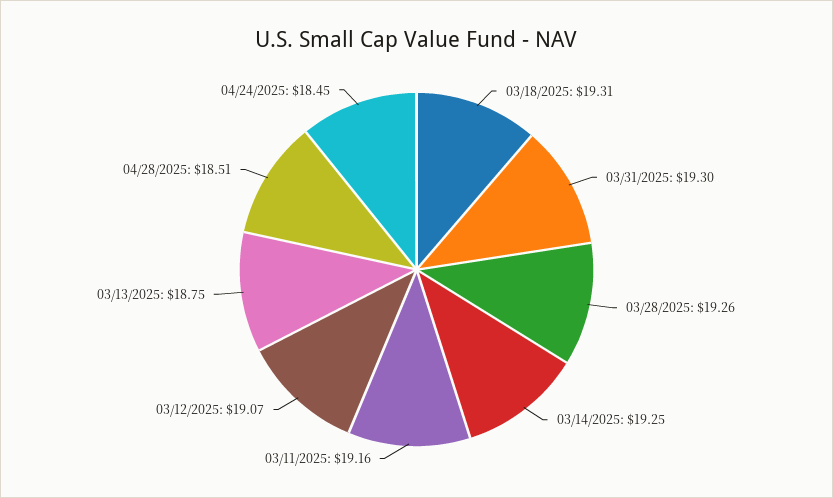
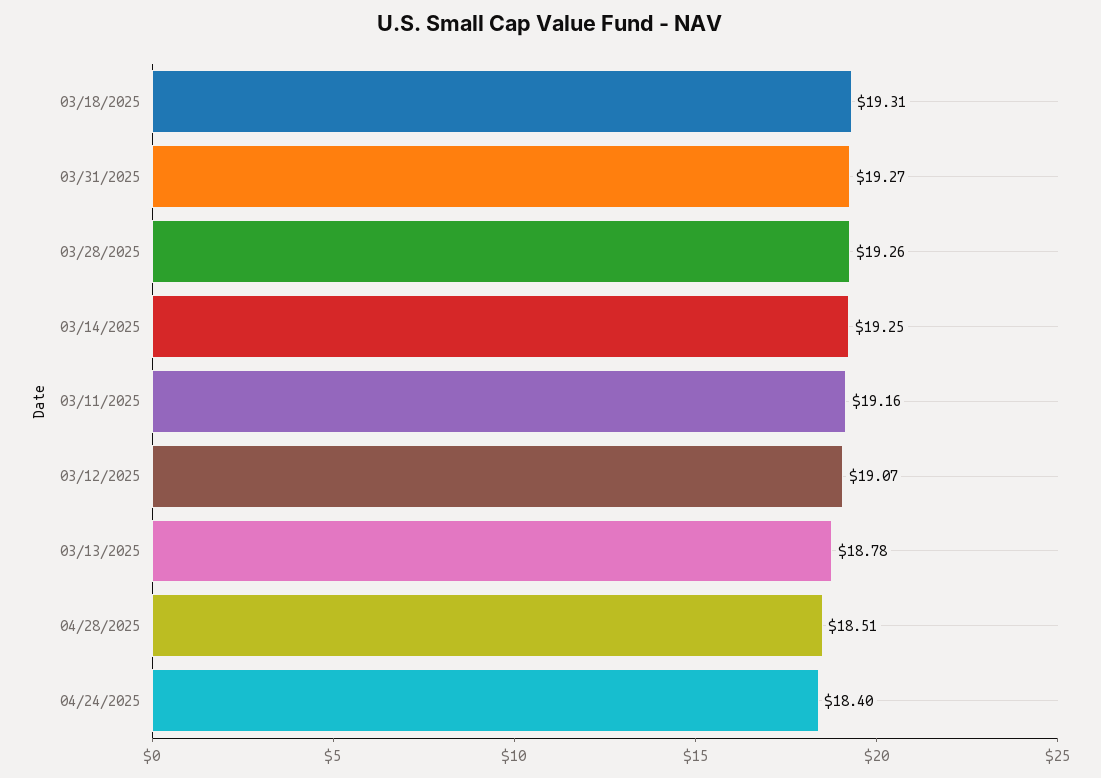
03/31/2025: 19.3 -> 19.27
03/13/2025: 18.75 -> 18.78
04/24/2025: 18.45 -> 18.4

